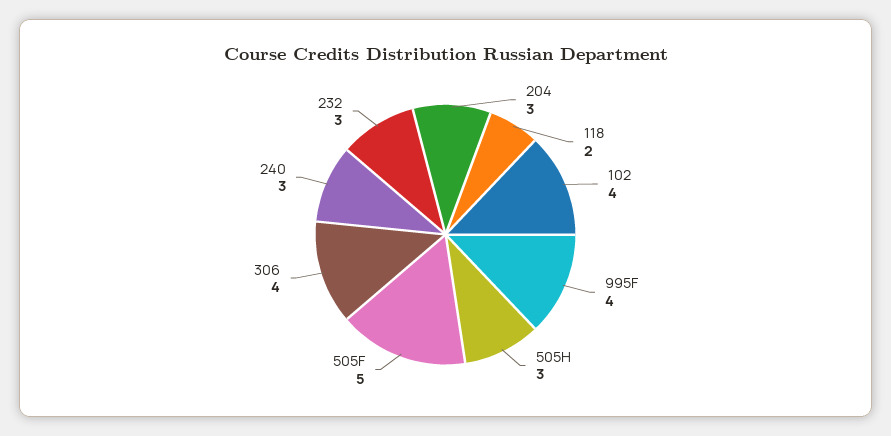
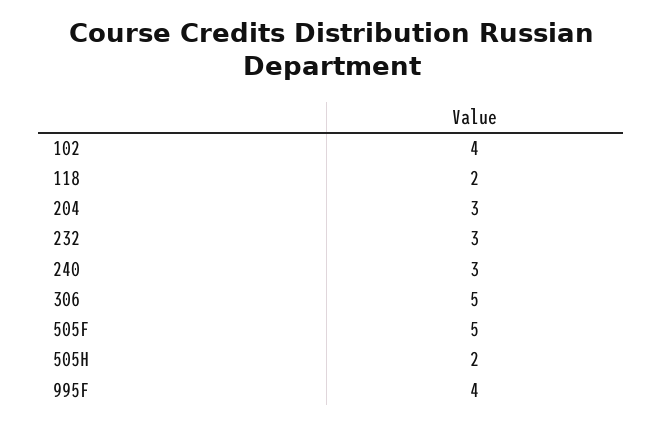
505H: 3 -> 2
306: 4 -> 5

